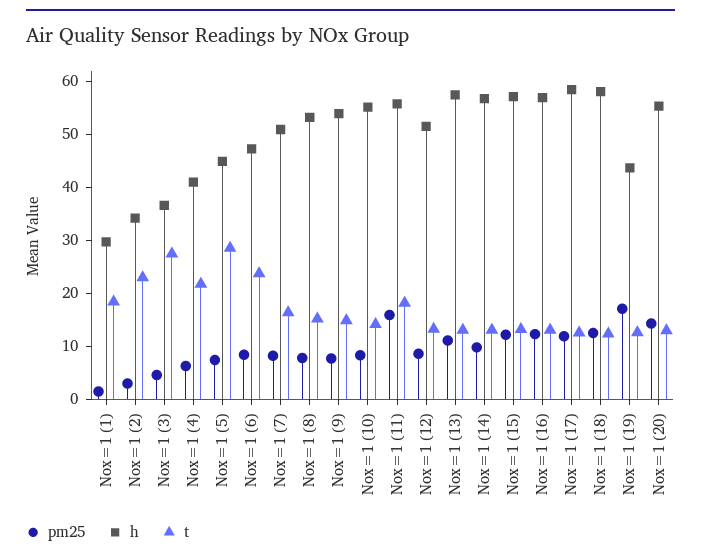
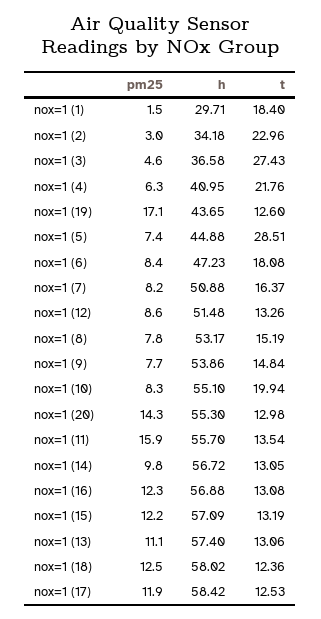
t, Nox=1 (6): 24 -> 18.08
t, Nox=1 (10): 14 -> 19.94
t, Nox=1 (11): 18 -> 13.54

